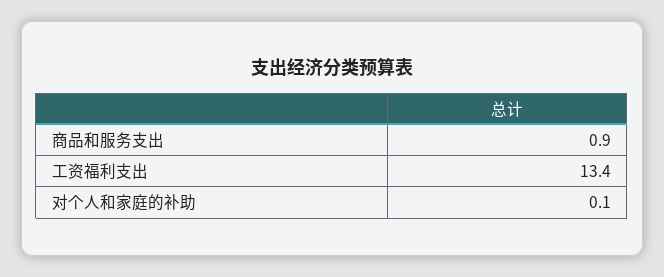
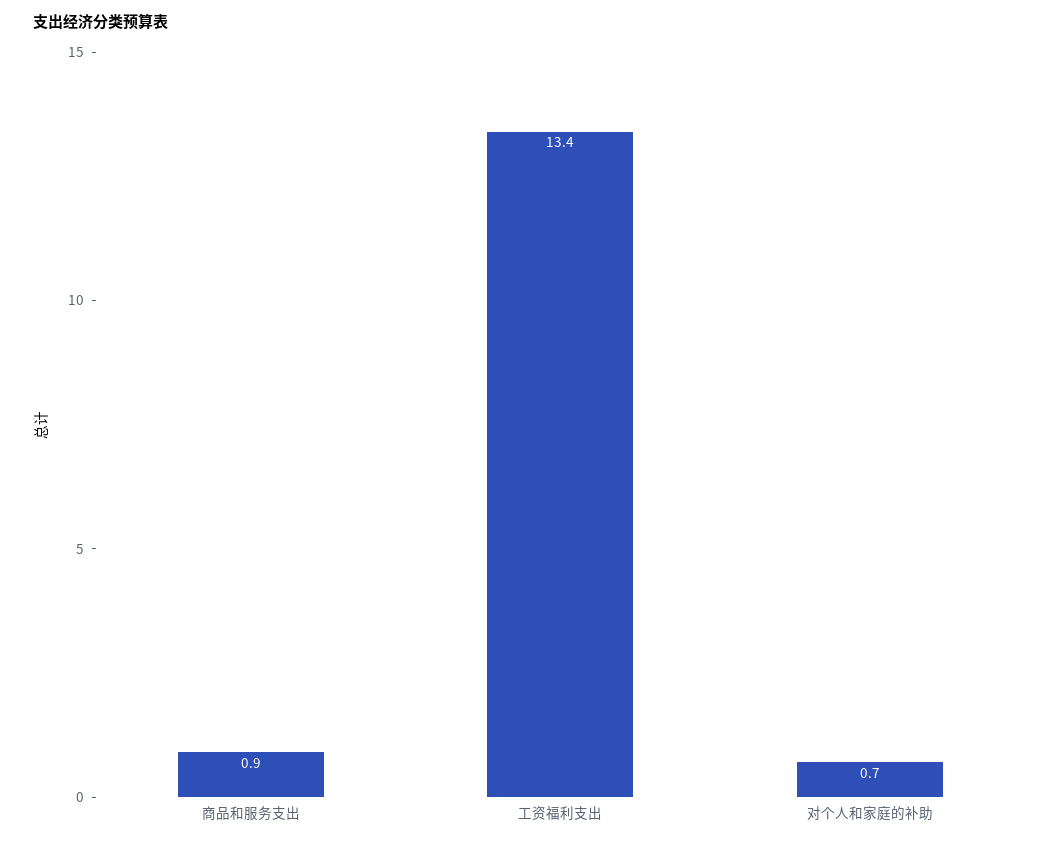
对个人和家庭的补助: 0.1 -> 0.7

